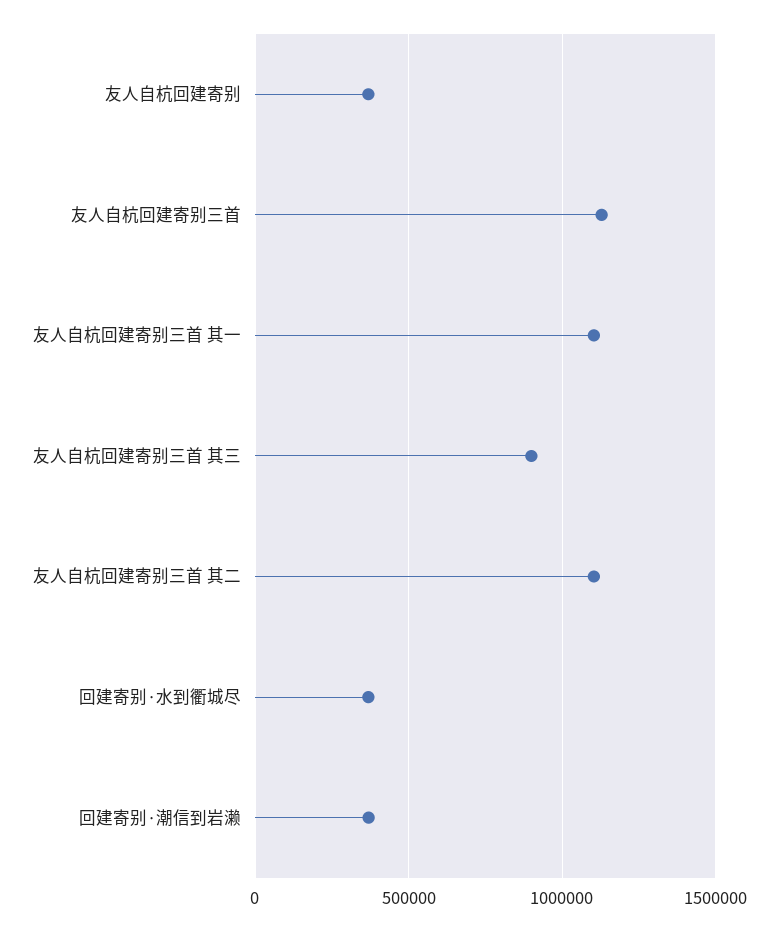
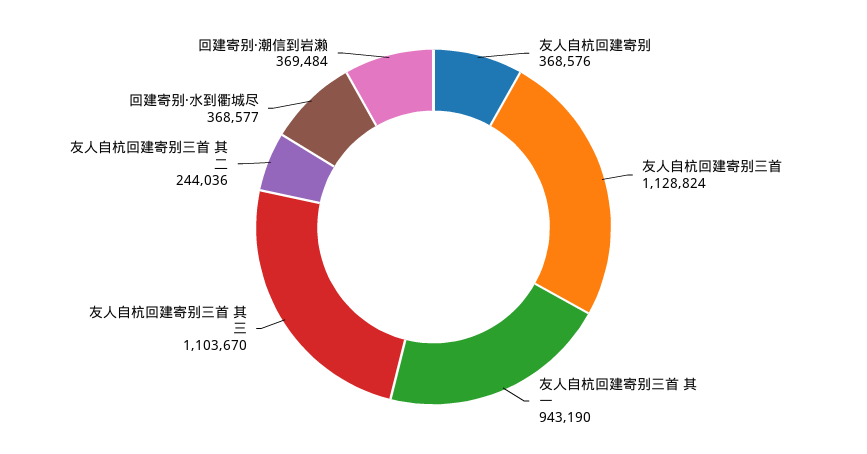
友人自杭回建寄别三首 其一: 1100000 -> 943190
友人自杭回建寄别三首 其三: 900000 -> 1103670
友人自杭回建寄别三首 其二: 1100000 -> 244036

